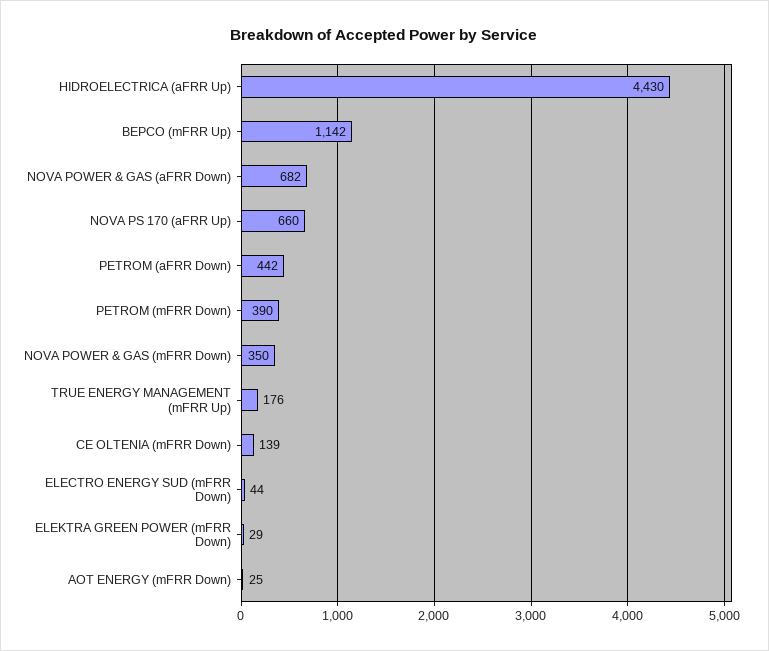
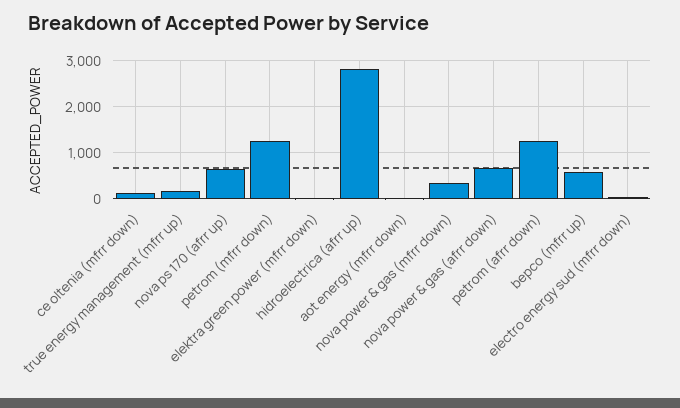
HIDROELECTRICA (aFRR Up): 4430 -> 2800
BEPCO (mFRR Up): 1142 -> 600
PETROM (aFRR Down): 442 -> 1200
PETROM (mFRR Down): 390 -> 1200

